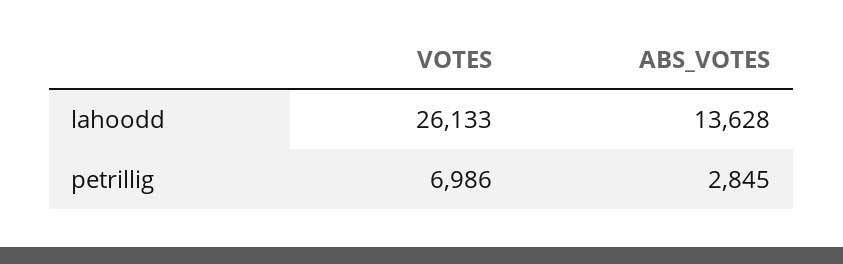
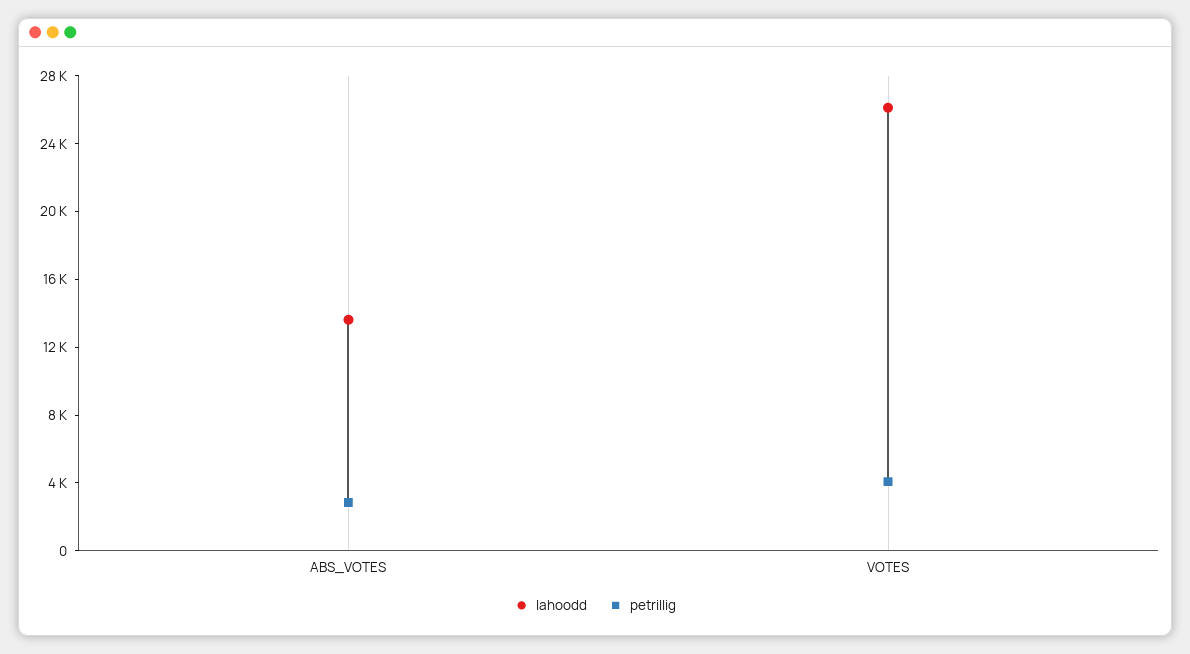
petrillig, VOTES: 6986 -> 4000

